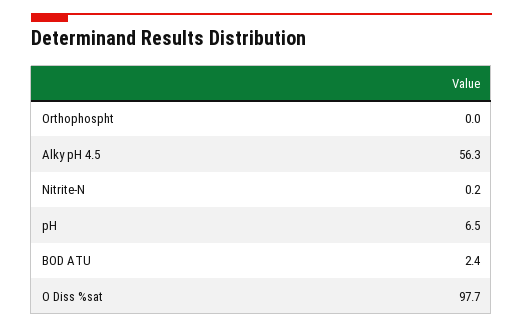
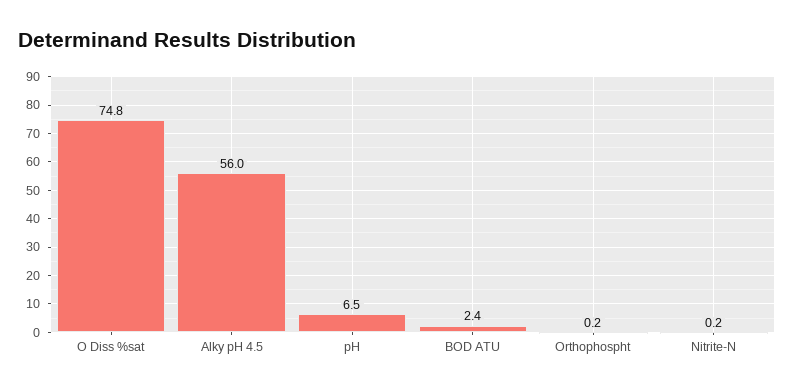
Orthophospht: 0 -> 0.2
Alky pH 4.5: 56.3 -> 56
O Diss %sat: 97.7 -> 74.8

